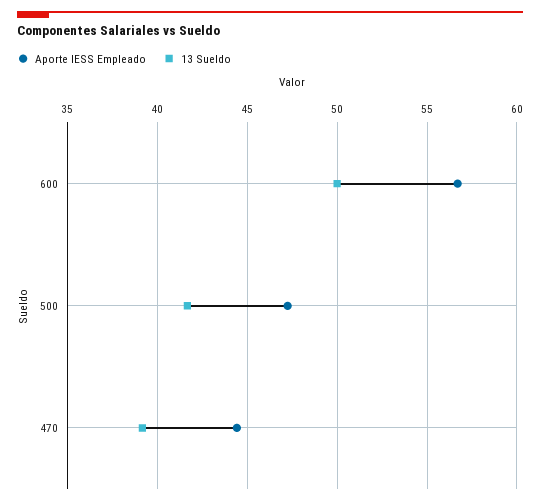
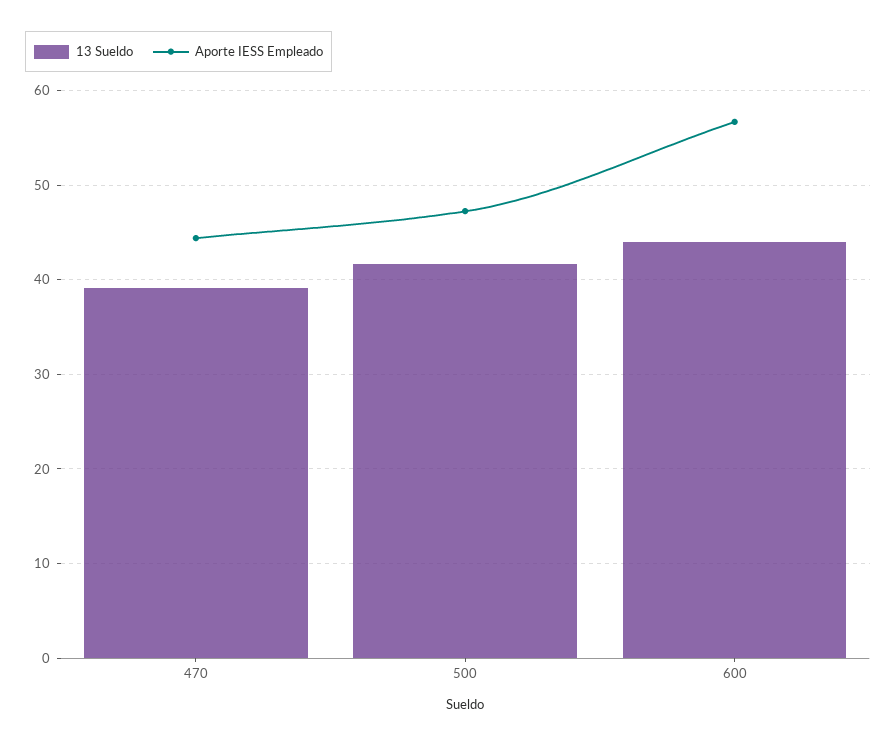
13 Sueldo, 600: 50 -> 44

